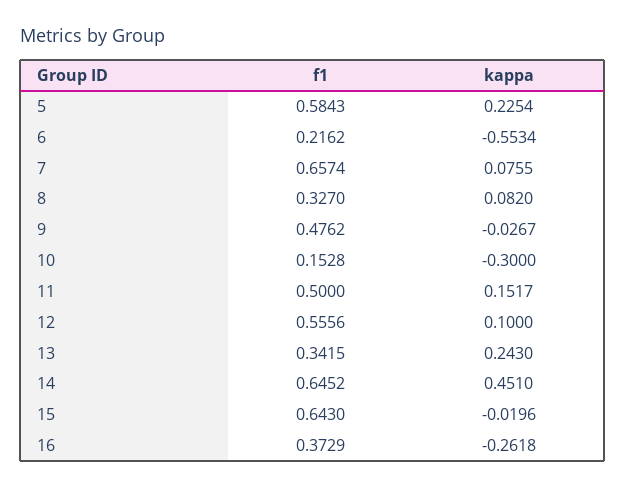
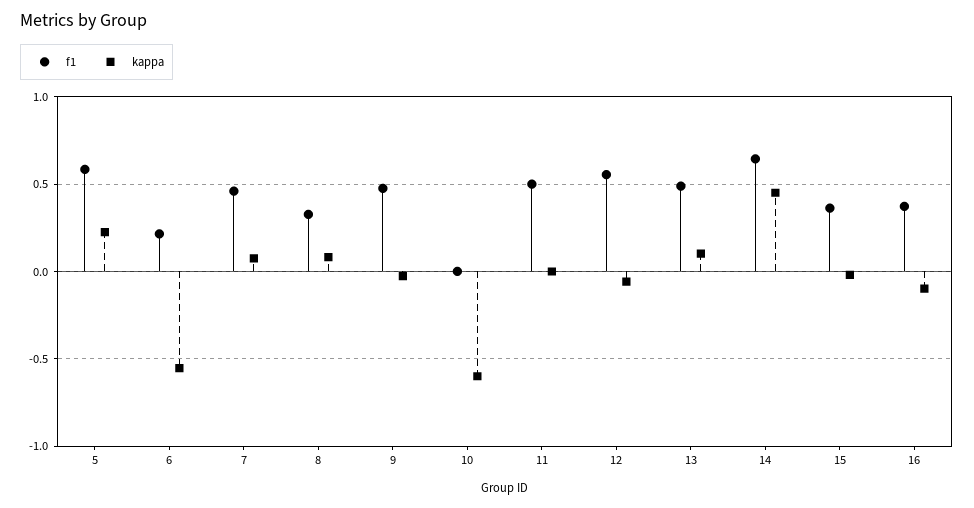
f1, 7: 0.6574 -> 0.45
f1, 10: 0.1528 -> 0
kappa, 10: -0.3 -> -0.6
kappa, 11: 0.1517 -> 0
kappa, 12: 0.1 -> -0.05
f1, 13: 0.3415 -> 0.5
kappa, 13: 0.243 -> 0.1
f1, 15: 0.643 -> 0.35
kappa, 16: -0.2618 -> -0.1

